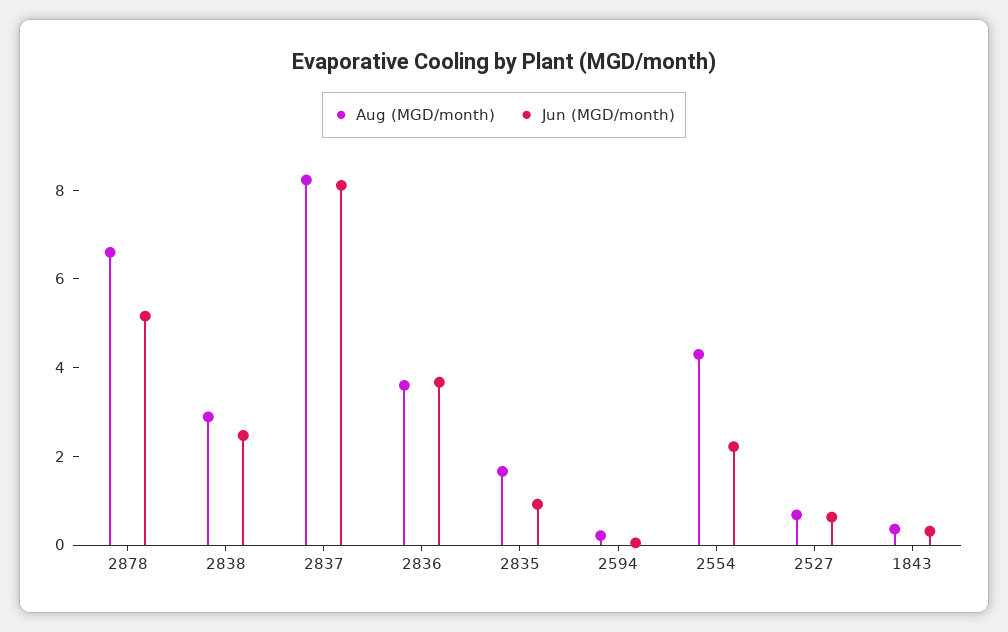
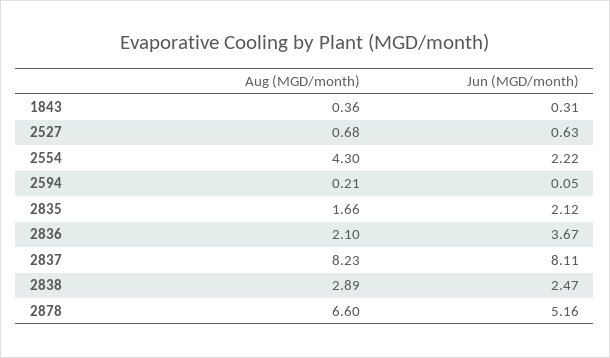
Aug (MGD/month), 2836: 3.5 -> 2.1
Jun (MGD/month), 2835: 1 -> 2.12

